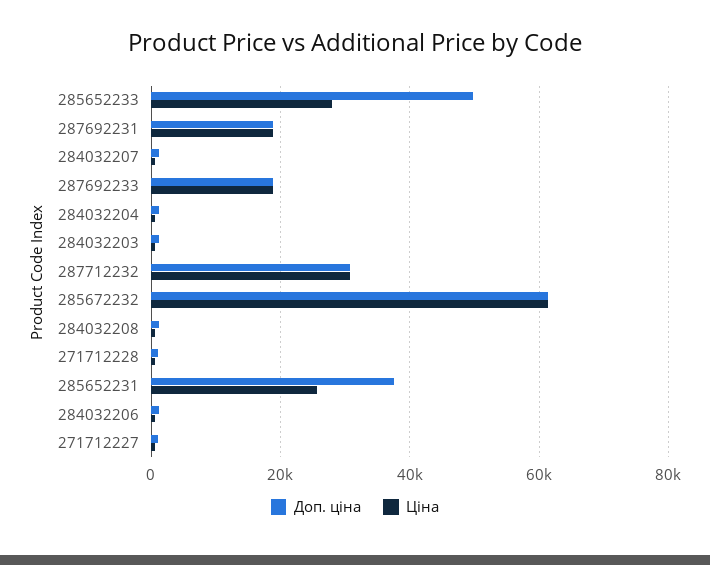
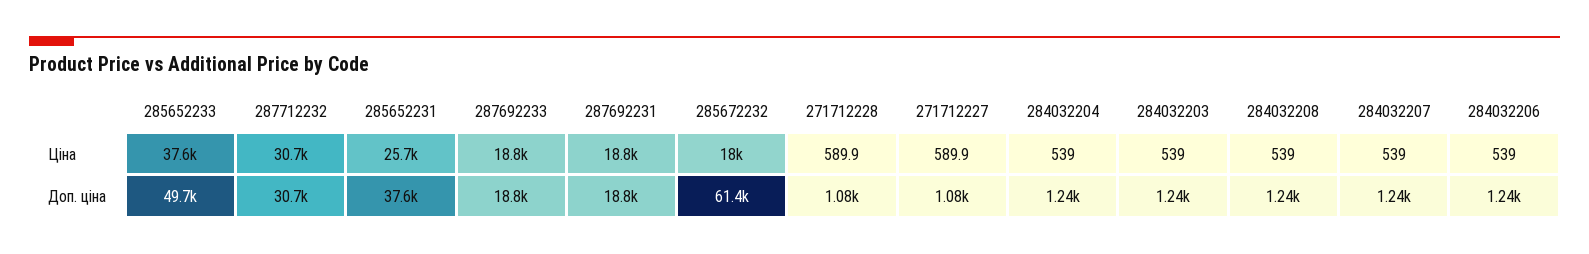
Ціна, 285652233: 28000 -> 37600
Ціна, 285672232: 62000 -> 18000

